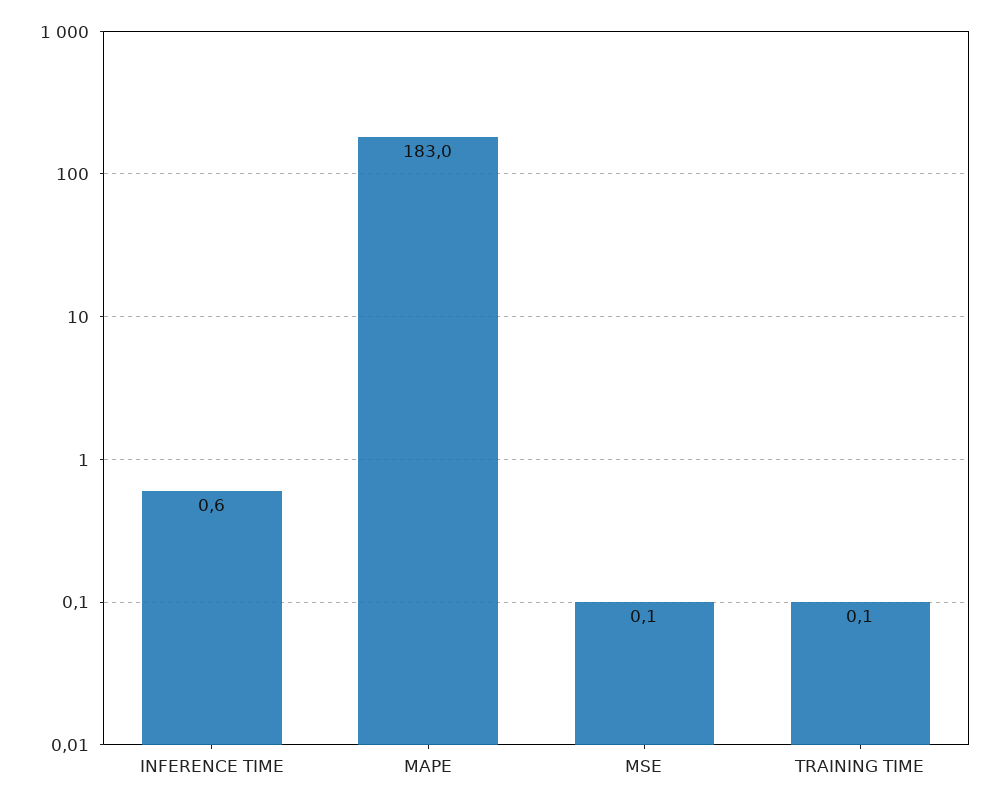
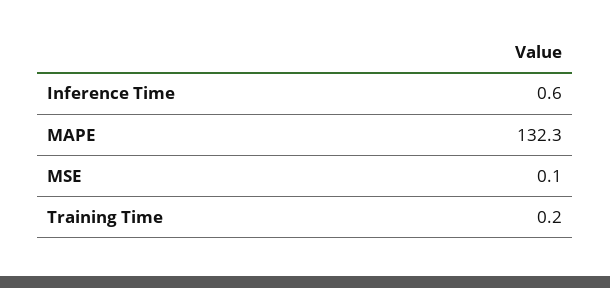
MAPE: 183 -> 132.3
TRAINING TIME: 0.1 -> 0.2

